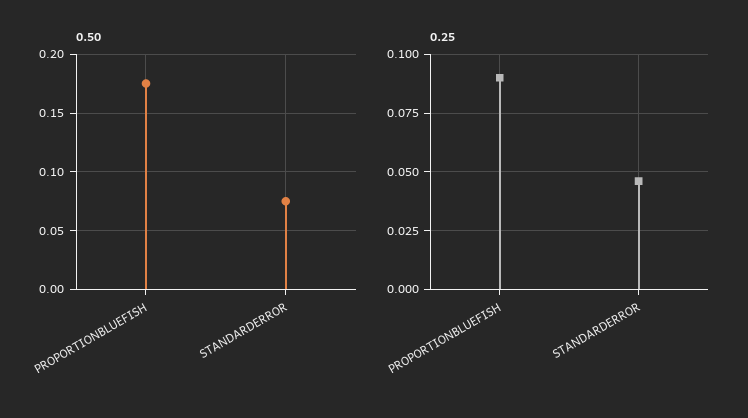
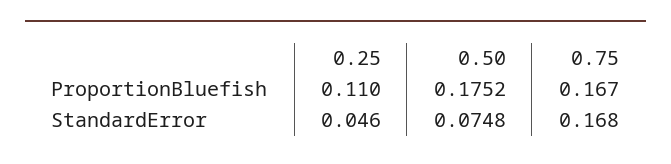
0.25, PROPORTIONBLUEFISH: 0.09 -> 0.11
0.75, PROPORTIONBLUEFISH: none -> 0.167
0.75, STANDARDERROR: none -> 0.168

